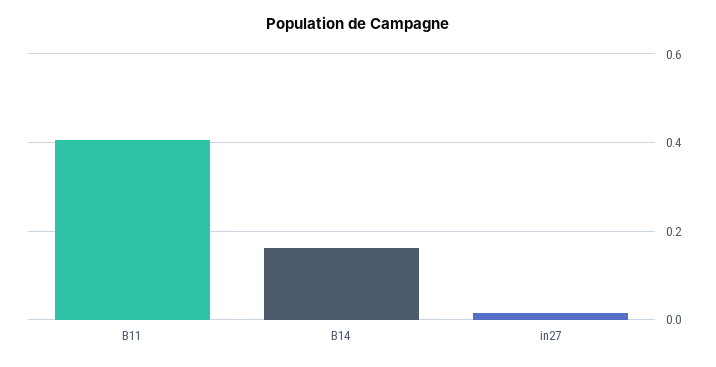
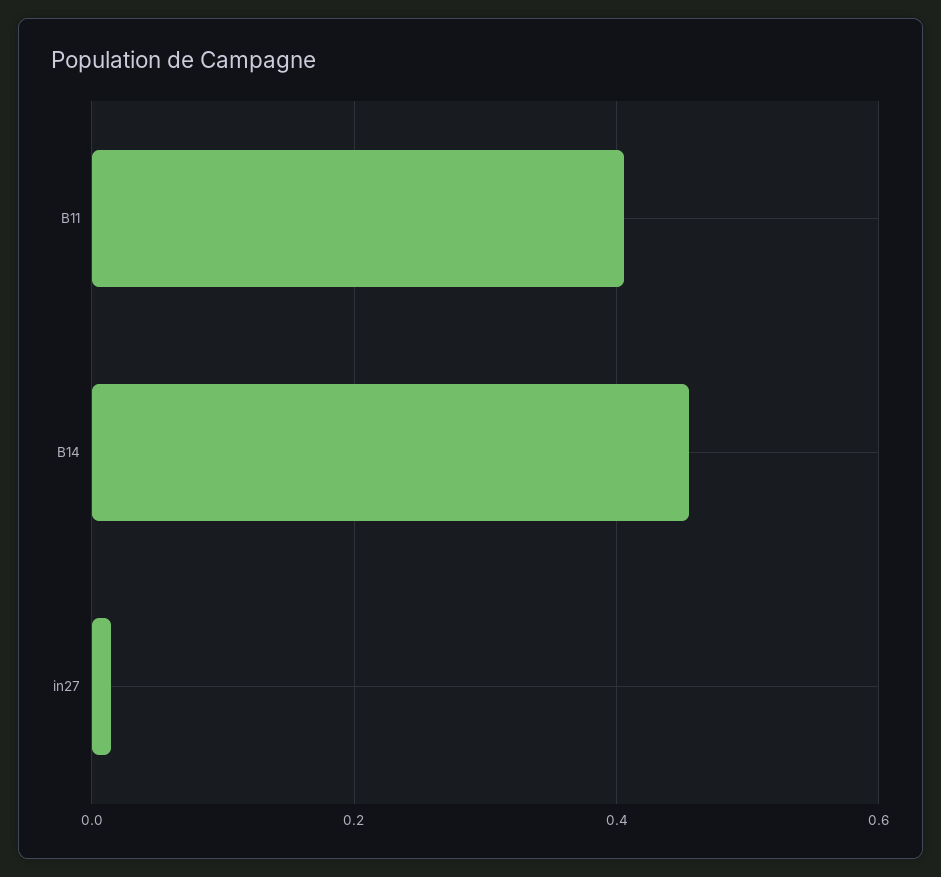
B14: 0.16 -> 0.46

